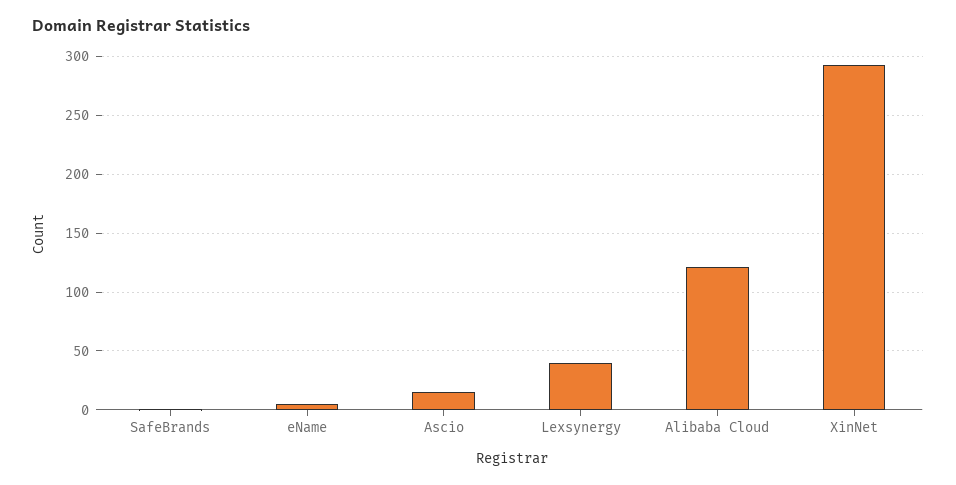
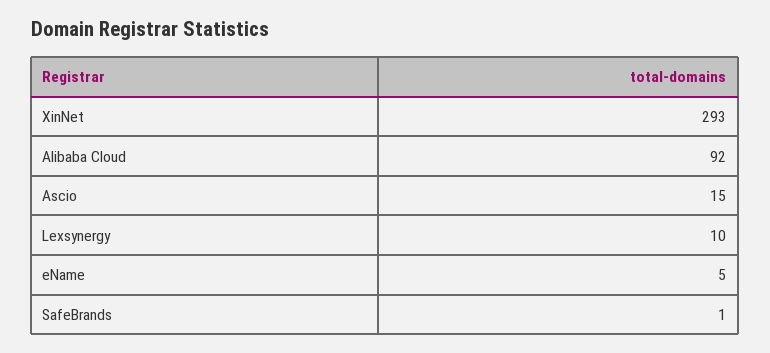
Lexsynergy: 40 -> 10
Alibaba Cloud: 120 -> 92

